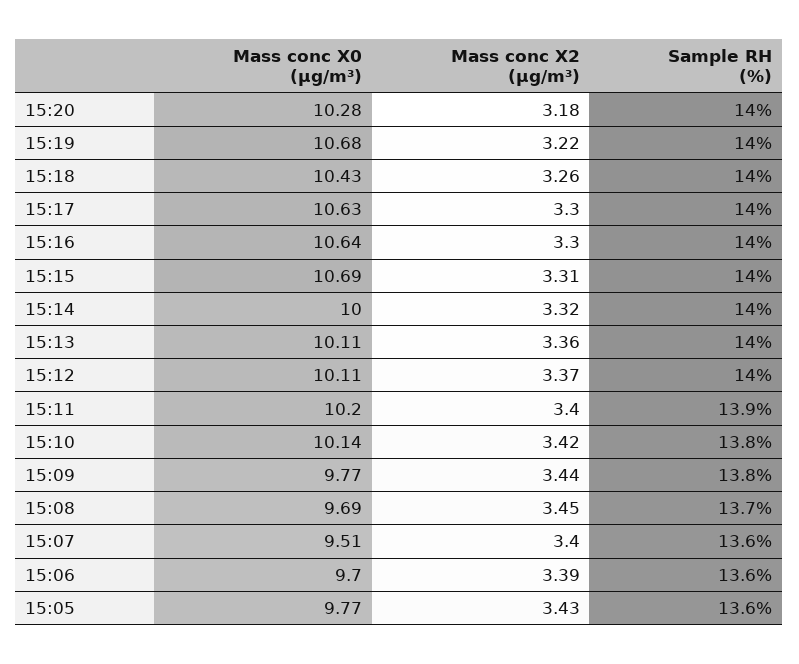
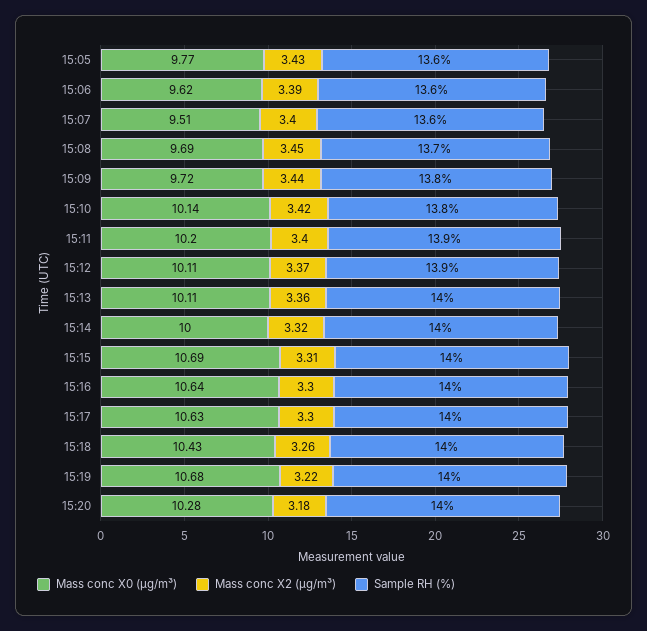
Sample RH (%), 15:12: 14 -> 13.9
Mass conc X0 (μg/m³), 15:09: 9.77 -> 9.72
Mass conc X0 (μg/m³), 15:06: 9.7 -> 9.62

